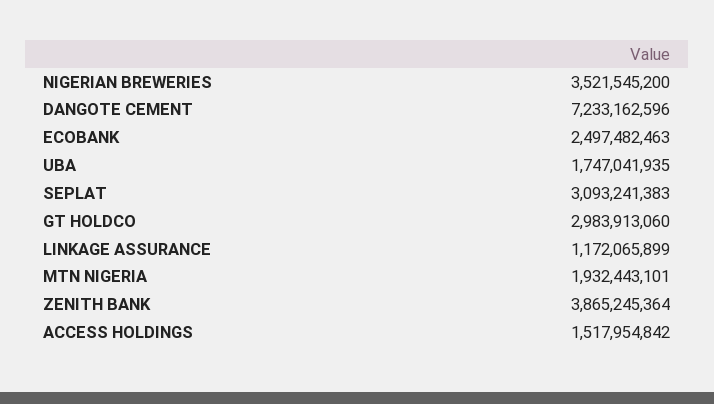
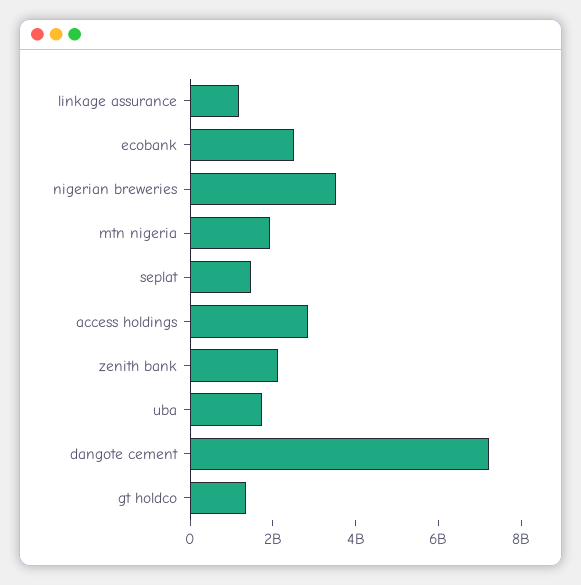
SEPLAT: 3093241383 -> 1500000000
GT HOLDCO: 2983913060 -> 1500000000
ZENITH BANK: 3865245364 -> 2000000000
ACCESS HOLDINGS: 1517954842 -> 3000000000

